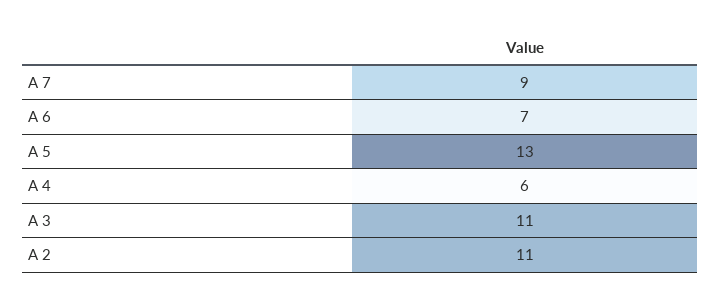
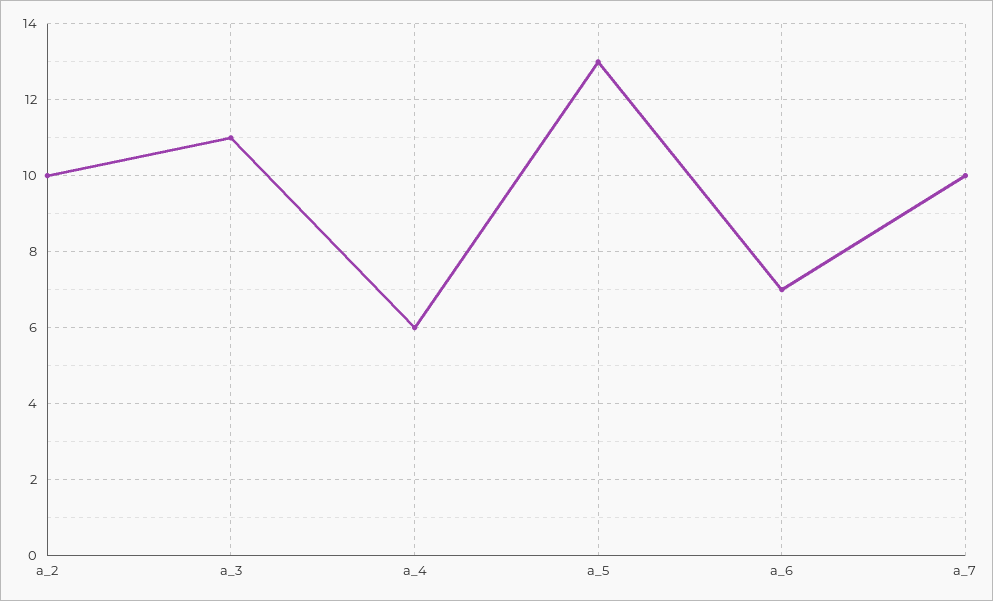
A 7: 9 -> 10
A 2: 11 -> 10

